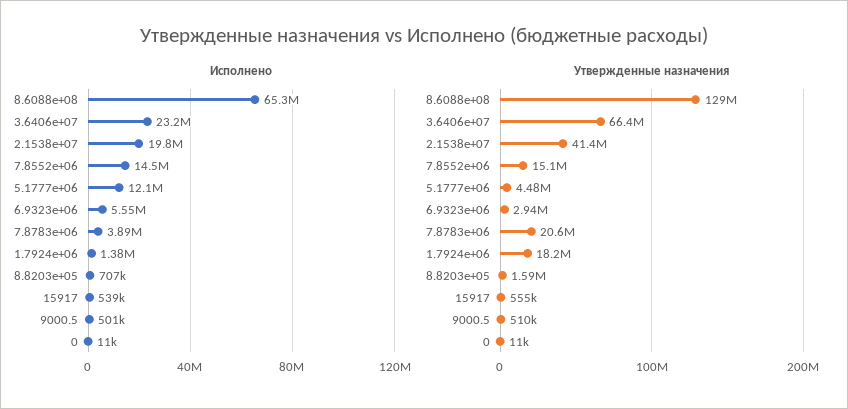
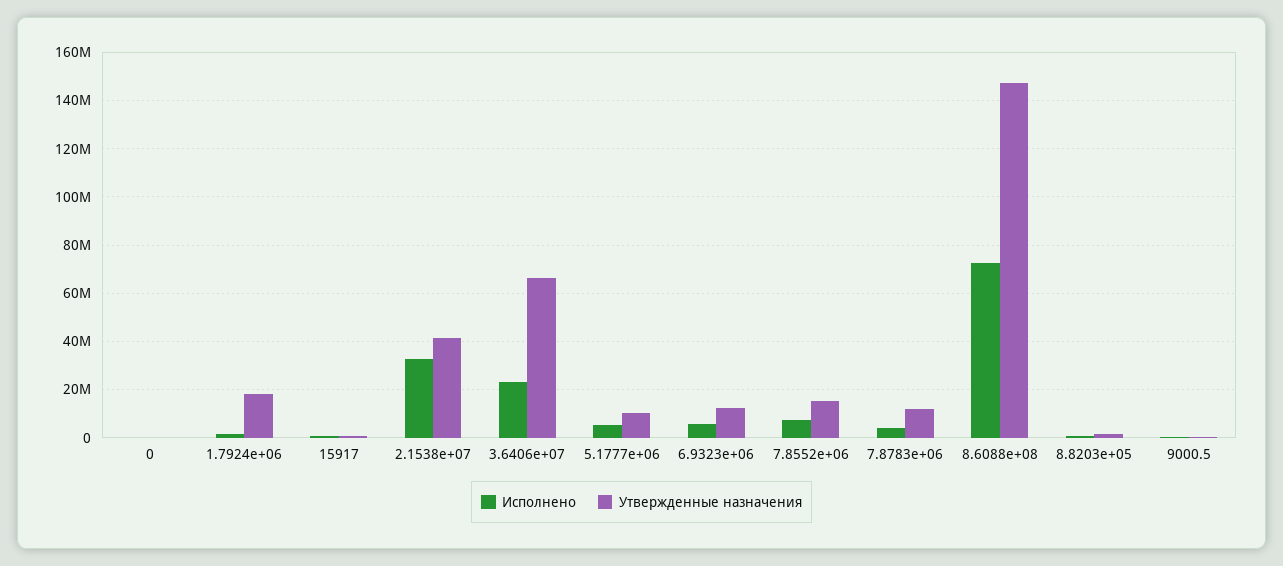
Исполнено, 8.6088e+08: 65300000 -> 72500000
Исполнено, 2.1538e+07: 19800000 -> 32500000
Исполнено, 7.8552e+06: 14500000 -> 7500000
Исполнено, 5.1777e+06: 12100000 -> 5000000
Утвержденные назначения, 8.6088e+08: 129000000 -> 147500000
Утвержденные назначения, 5.1777e+06: 4480000 -> 10000000
Утвержденные назначения, 6.9323e+06: 2940000 -> 12500000
Утвержденные назначения, 7.8783e+06: 20600000 -> 12500000

